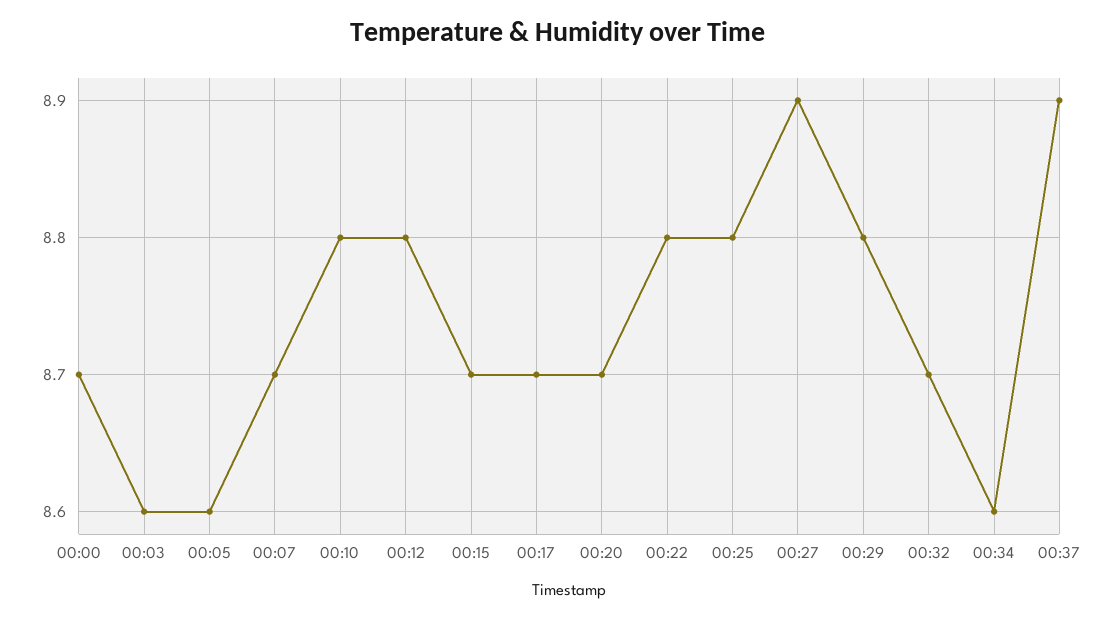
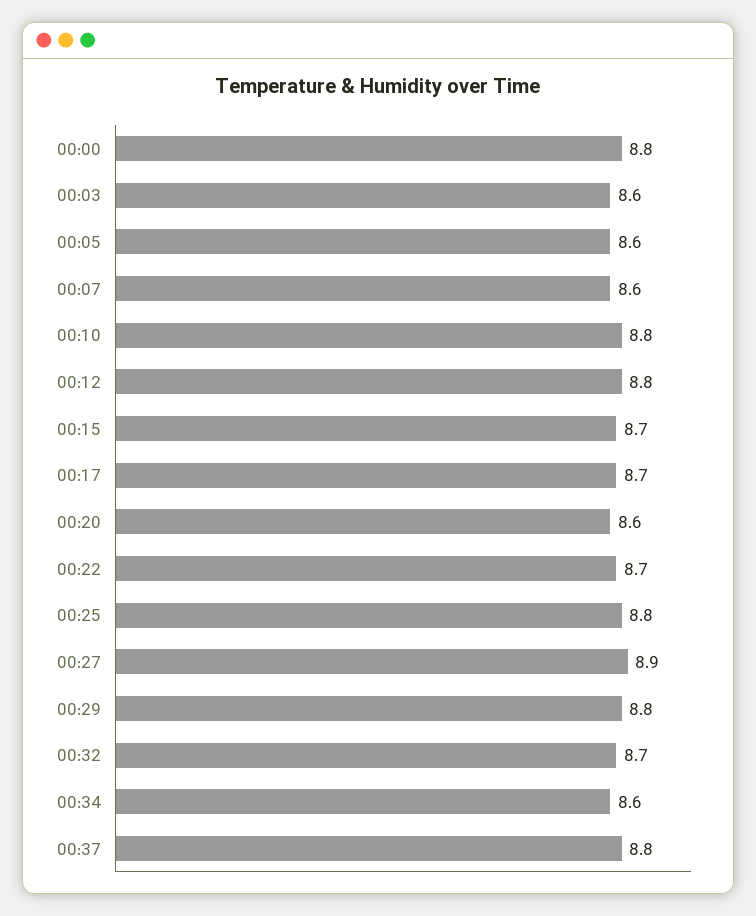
00:00: 8.7 -> 8.8
00:07: 8.7 -> 8.6
00:20: 8.7 -> 8.6
00:22: 8.8 -> 8.7
00:37: 8.9 -> 8.8

